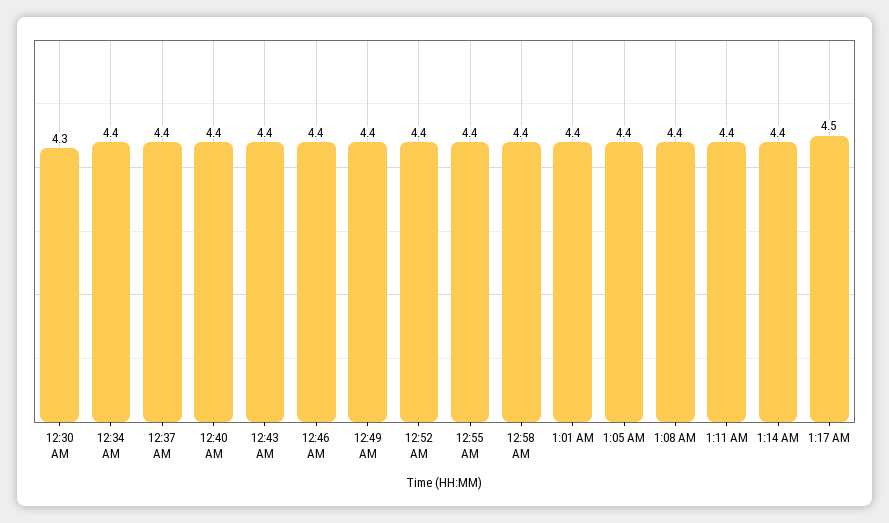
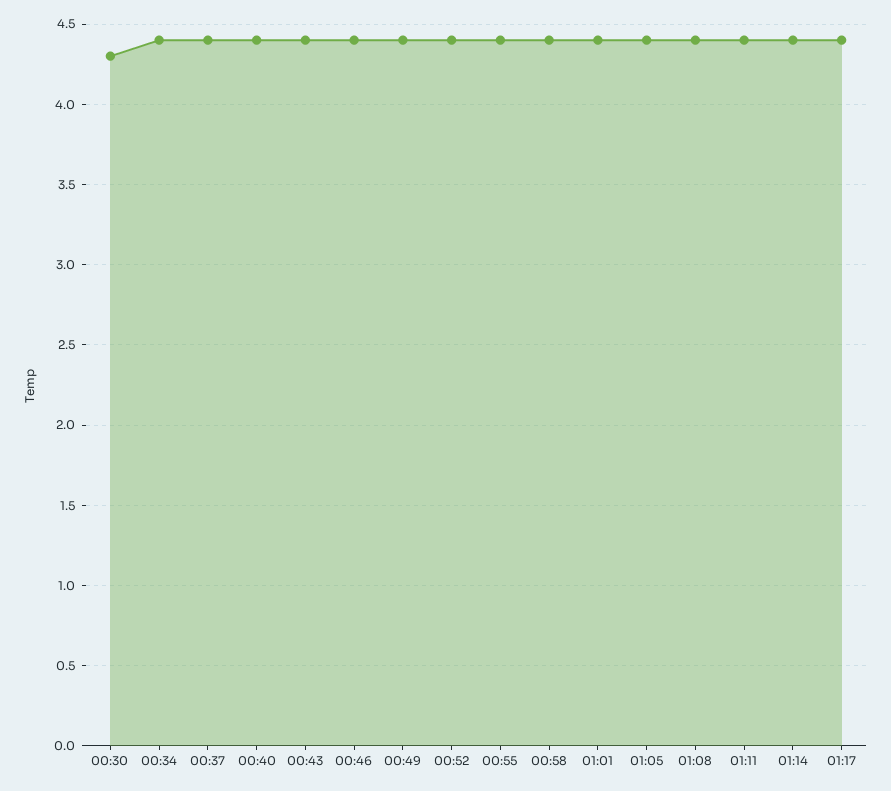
1:17 AM: 4.5 -> 4.4

